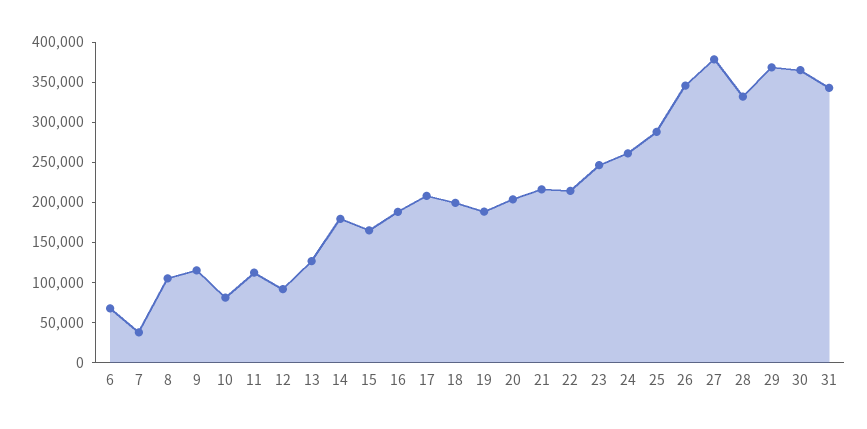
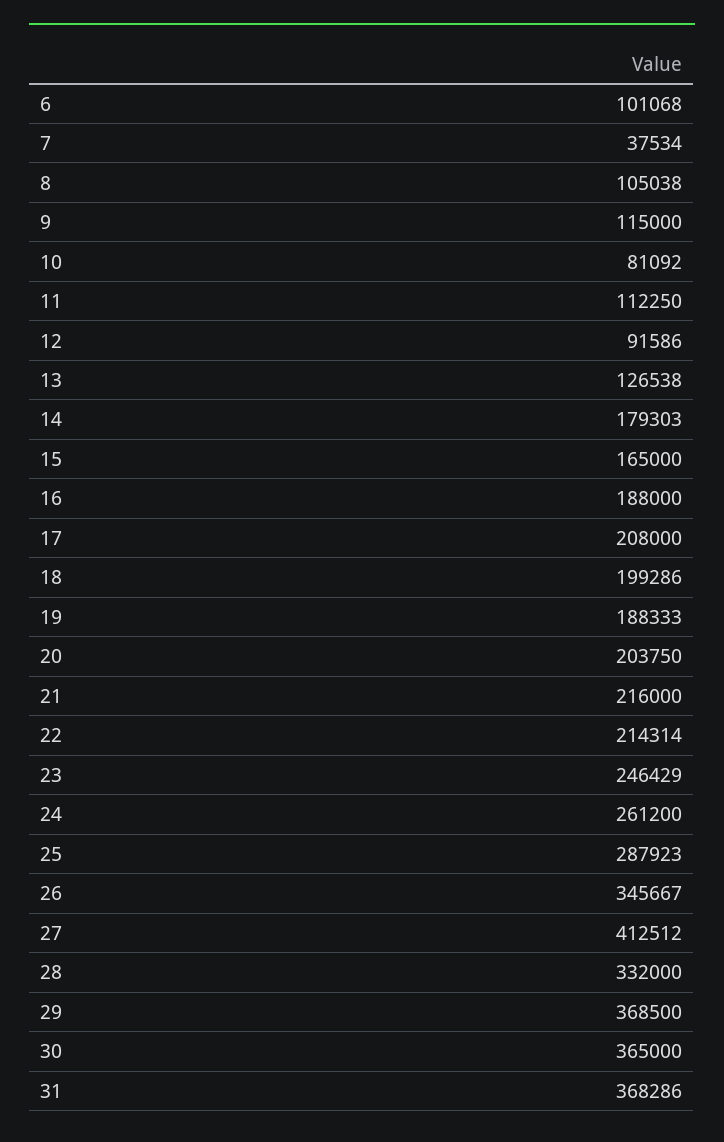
6: 70000 -> 101068
27: 380000 -> 412512
31: 340000 -> 368286

